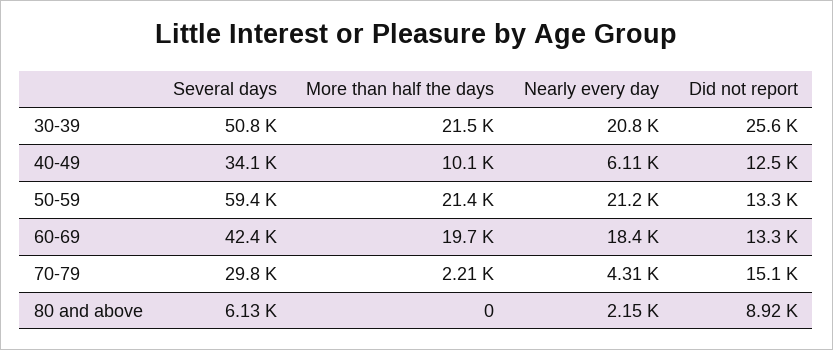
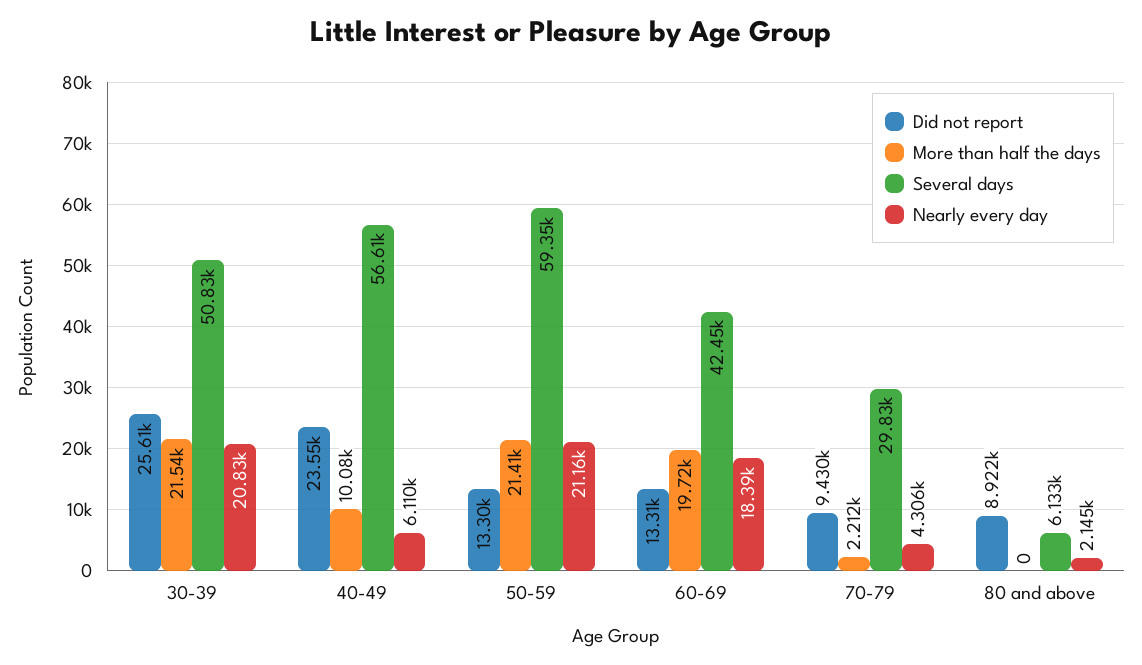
Several days, 40-49: 34100 -> 56610
Did not report, 40-49: 12500 -> 23550
Did not report, 70-79: 15100 -> 9430

